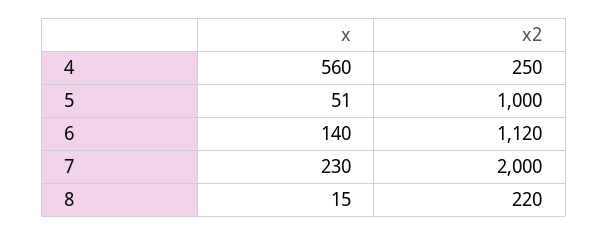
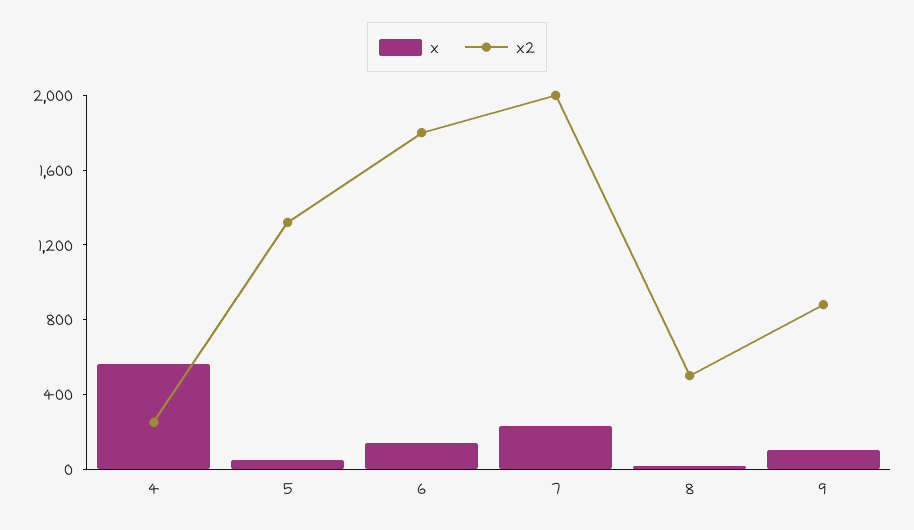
x2, 5: 1000 -> 1300
x2, 6: 1120 -> 1800
x2, 8: 220 -> 500
x, 9: none -> 100
x2, 9: none -> 900

